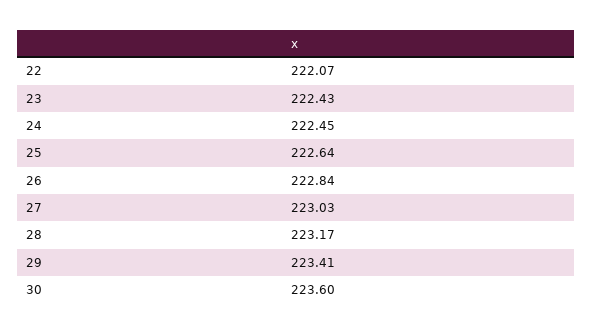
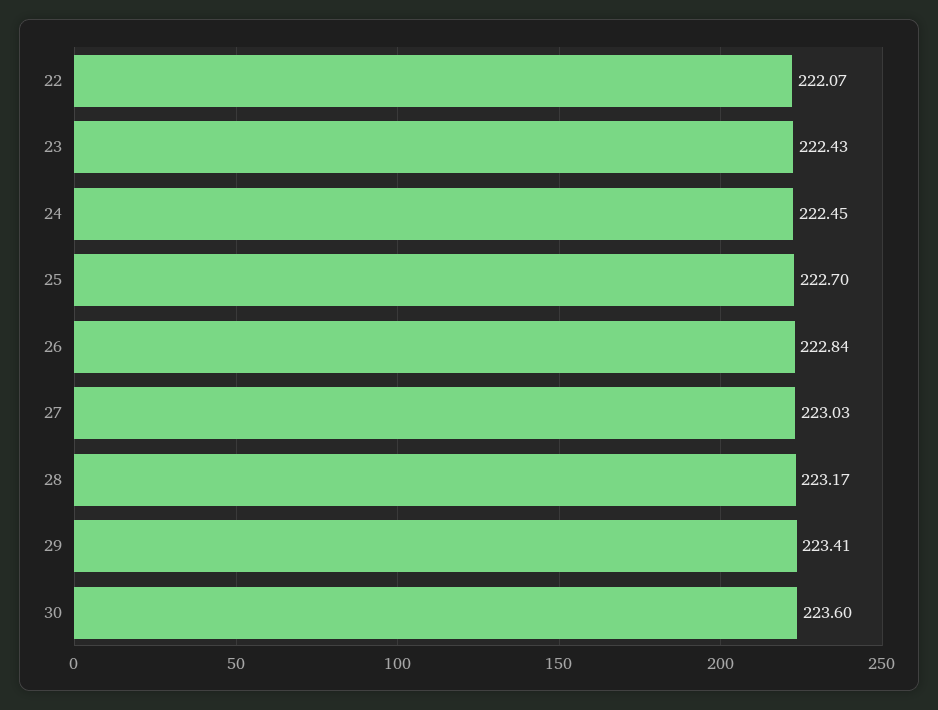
25: 222.64 -> 222.7

